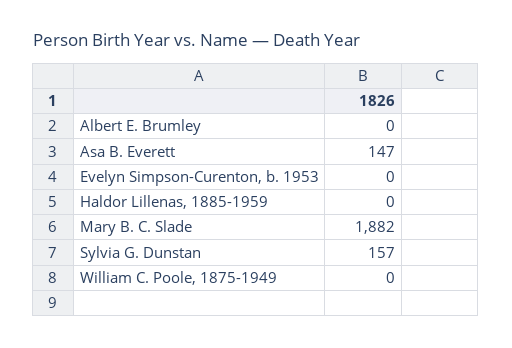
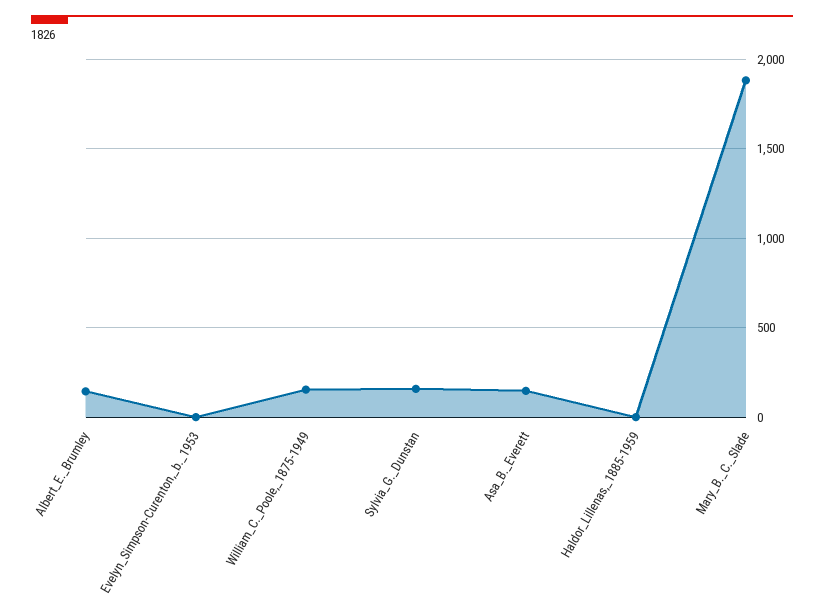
Albert E. Brumley: 0 -> 150
William C. Poole, 1875-1949: 0 -> 150

